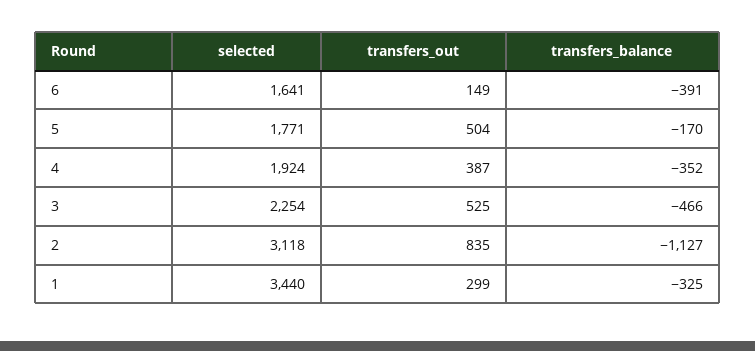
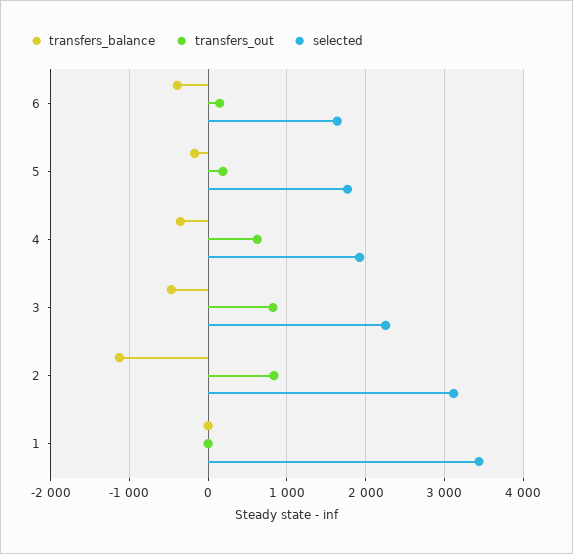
transfers_out, 5: 504 -> 200
transfers_out, 4: 387 -> 600
transfers_out, 3: 525 -> 800
transfers_out, 1: 299 -> 0
transfers_balance, 1: -325 -> 0

